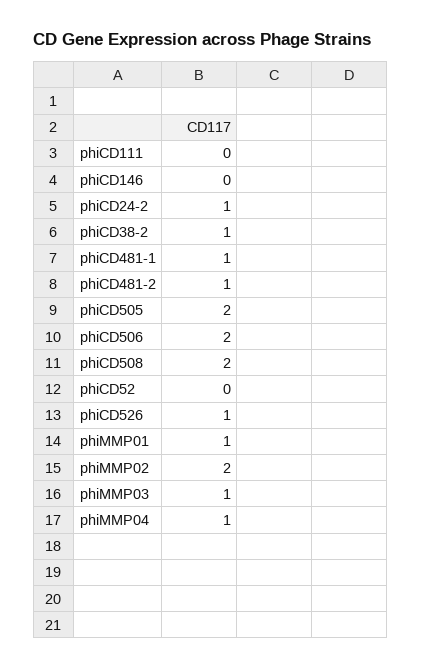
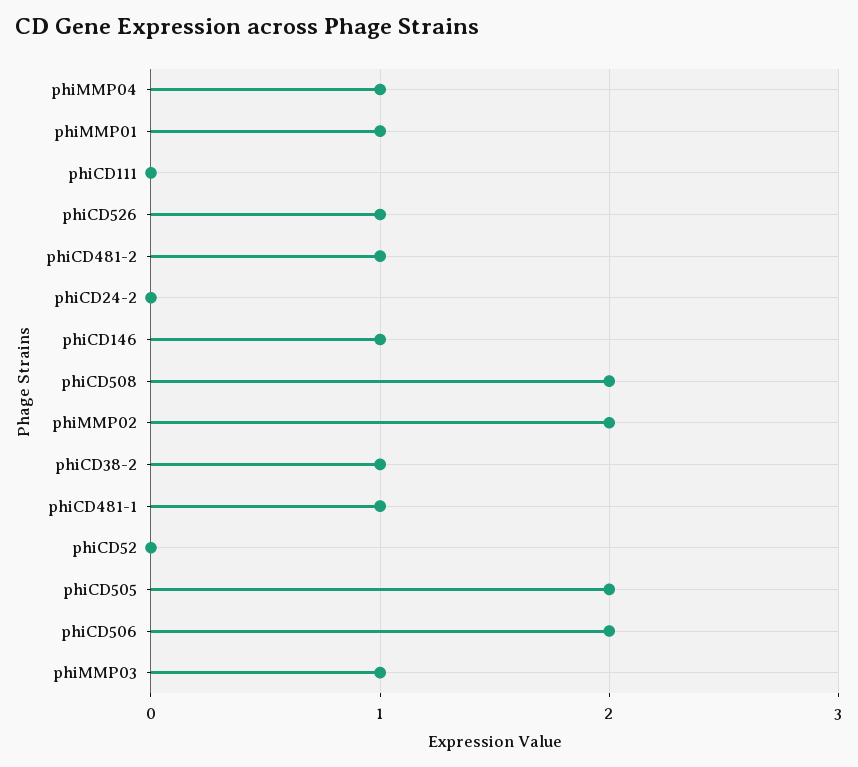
phiCD146: 0 -> 1
phiCD24-2: 1 -> 0

